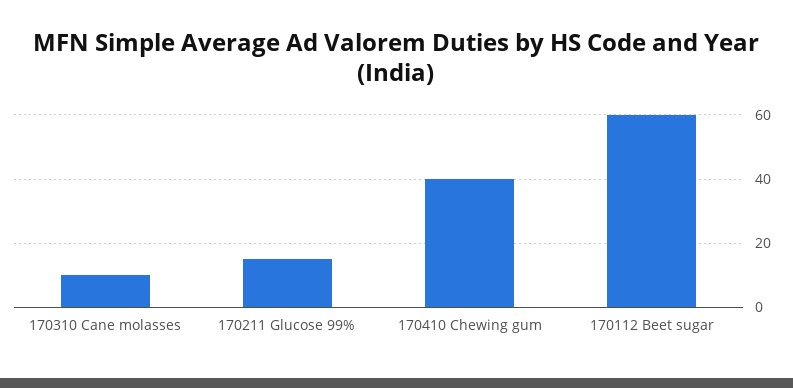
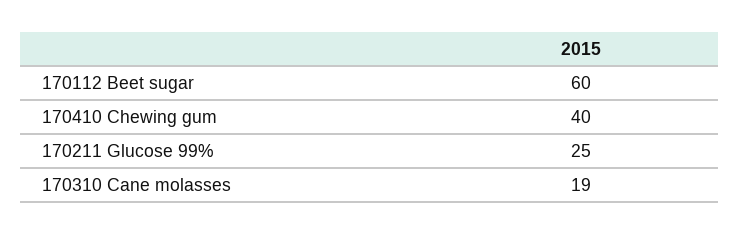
170310 Cane molasses: 10 -> 19
170211 Glucose 99%: 15 -> 25

